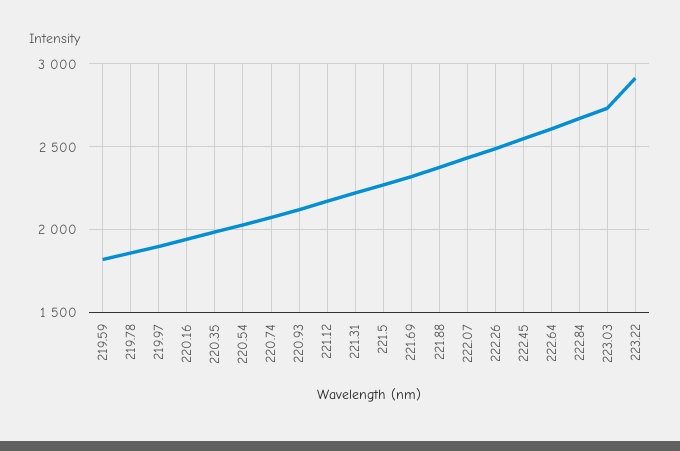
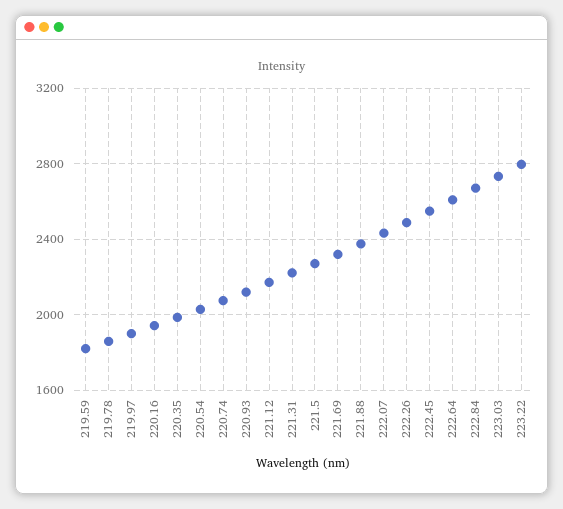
223.22: 2900 -> 2800

